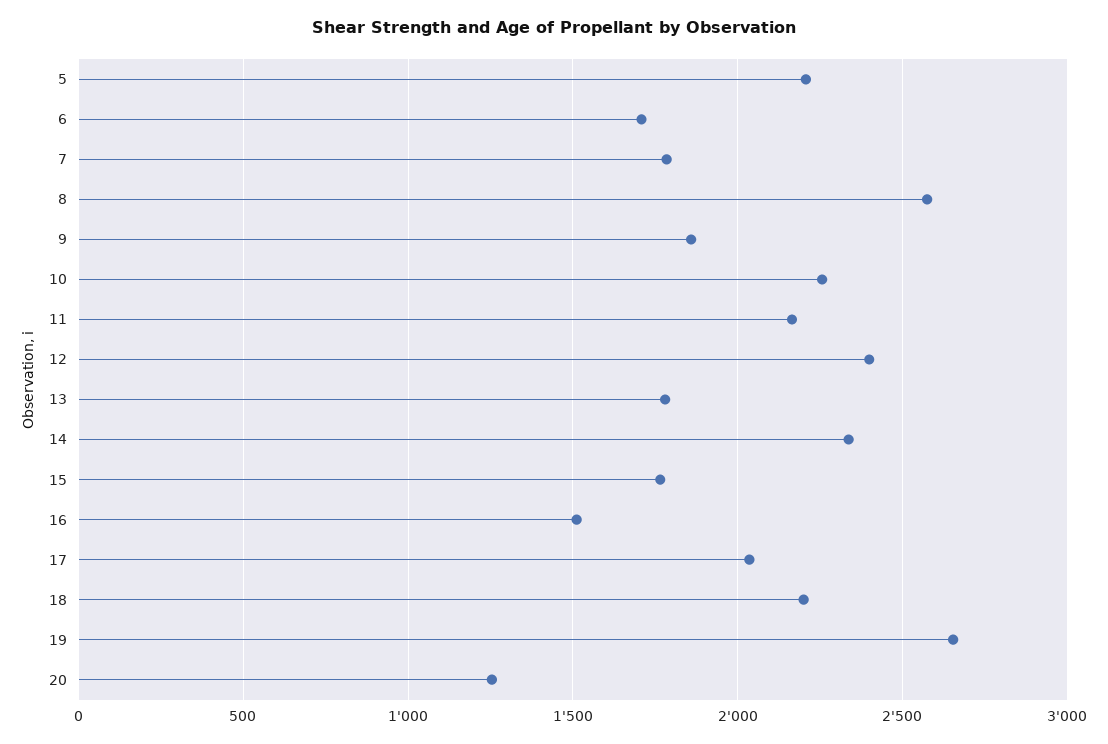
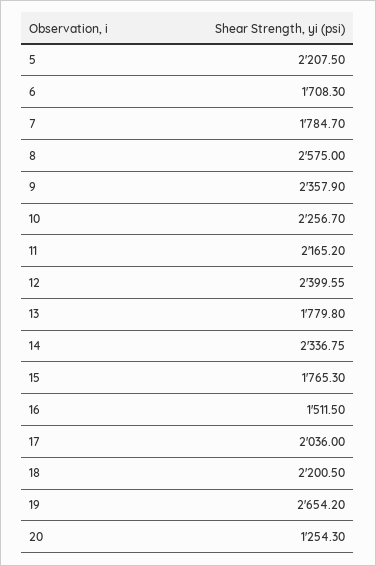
9: 1850 -> 2357.9

